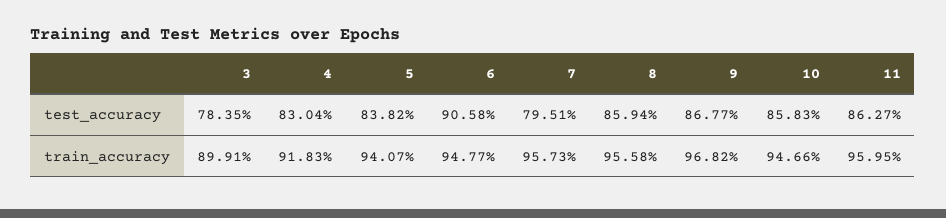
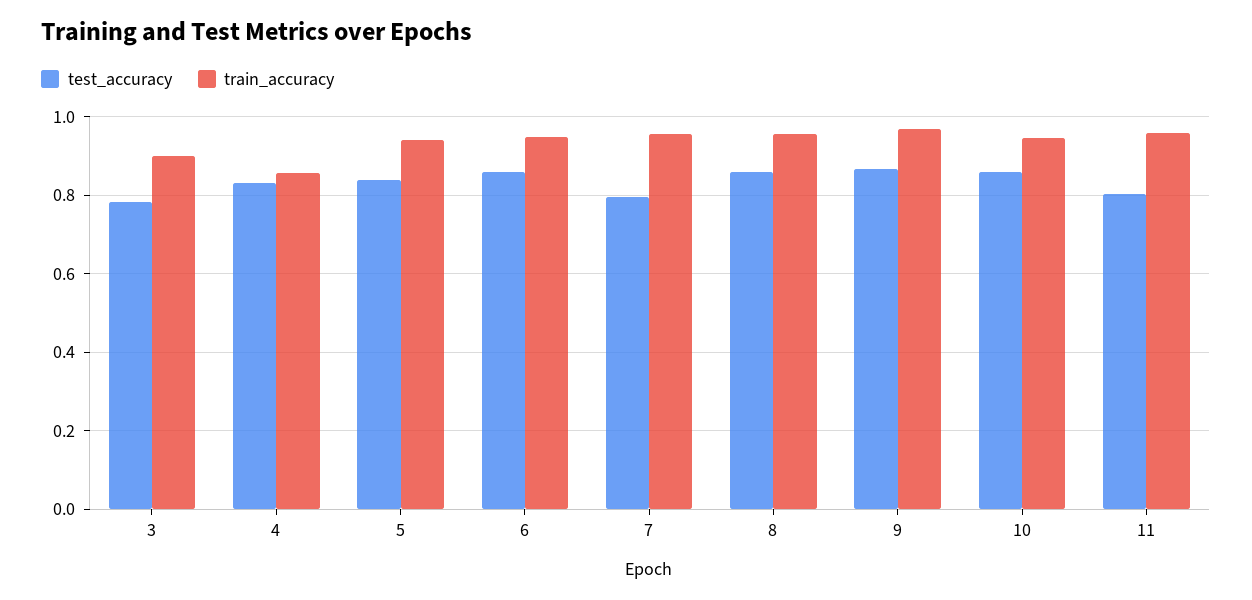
test_accuracy, 6: 0.9058 -> 0.86
test_accuracy, 11: 0.8627 -> 0.8
train_accuracy, 4: 0.9183 -> 0.86

